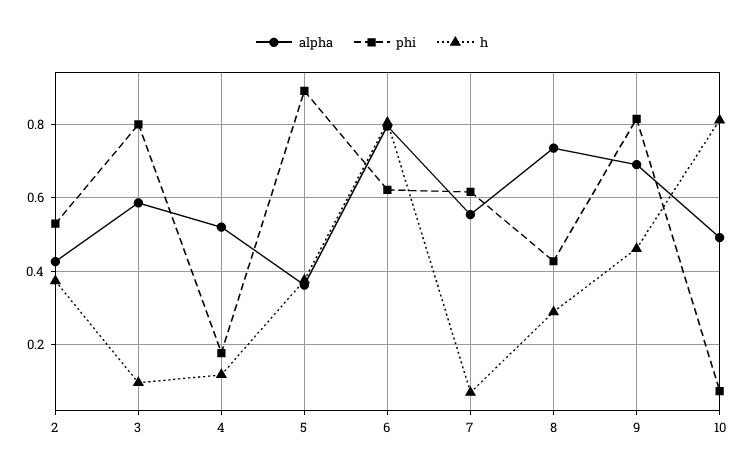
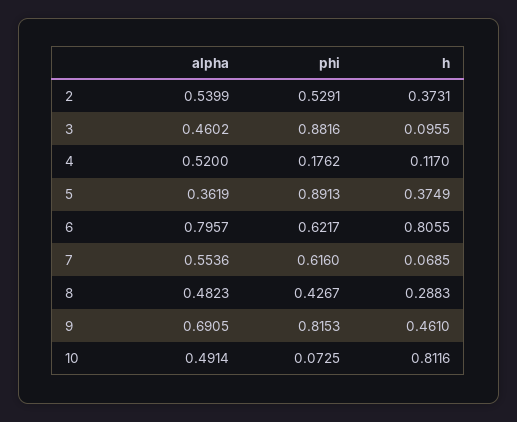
alpha, 2: 0.42 -> 0.5399
alpha, 3: 0.58 -> 0.4602
phi, 3: 0.8 -> 0.8816
alpha, 8: 0.74 -> 0.4823

